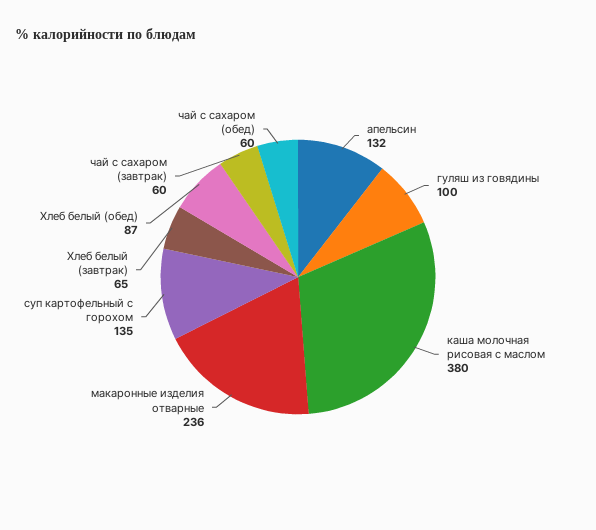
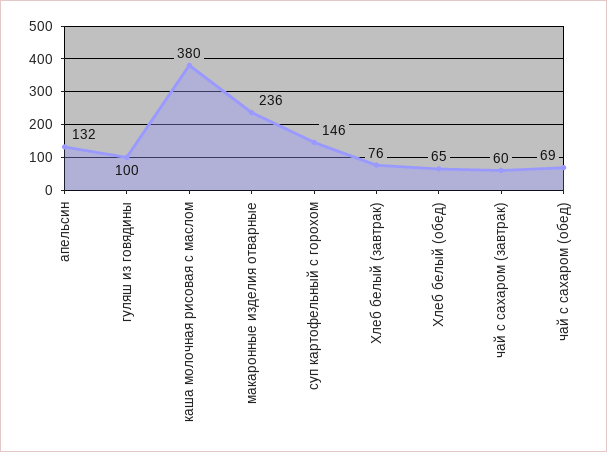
суп картофельный с горохом: 135 -> 146
Хлеб белый (завтрак): 65 -> 76
Хлеб белый (обед): 87 -> 65
чай с сахаром (обед): 60 -> 69

